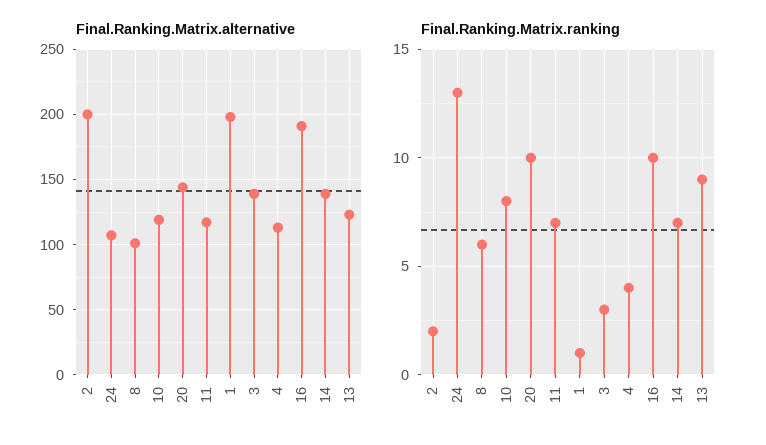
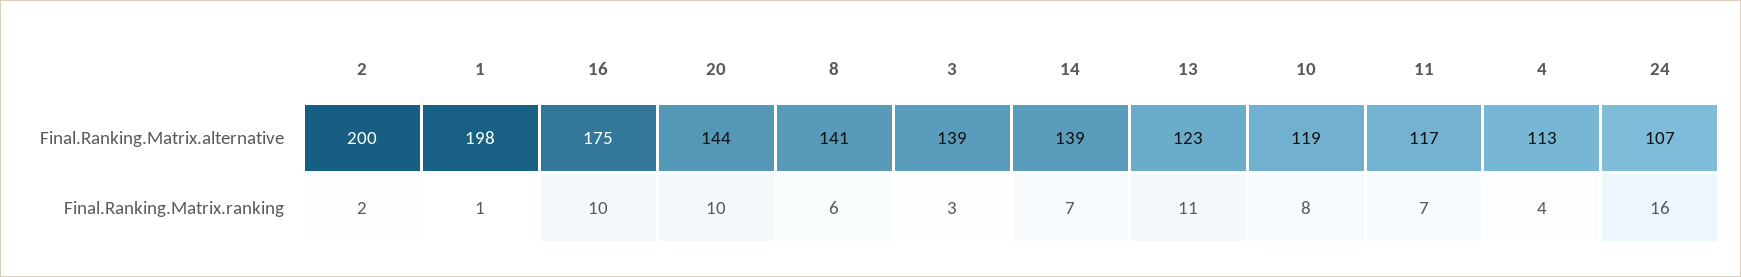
Final.Ranking.Matrix.alternative, 8: 100 -> 141
Final.Ranking.Matrix.alternative, 16: 190 -> 175
Final.Ranking.Matrix.ranking, 24: 13 -> 16
Final.Ranking.Matrix.ranking, 13: 9 -> 11

